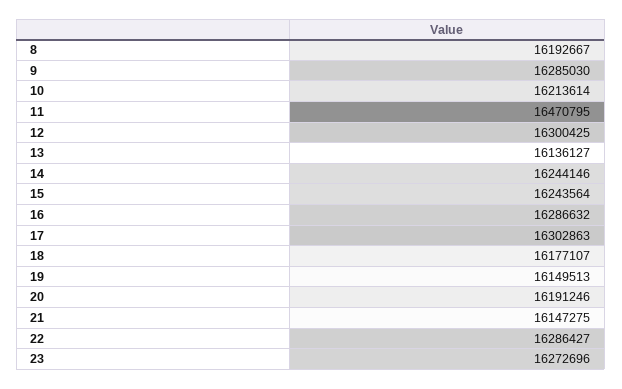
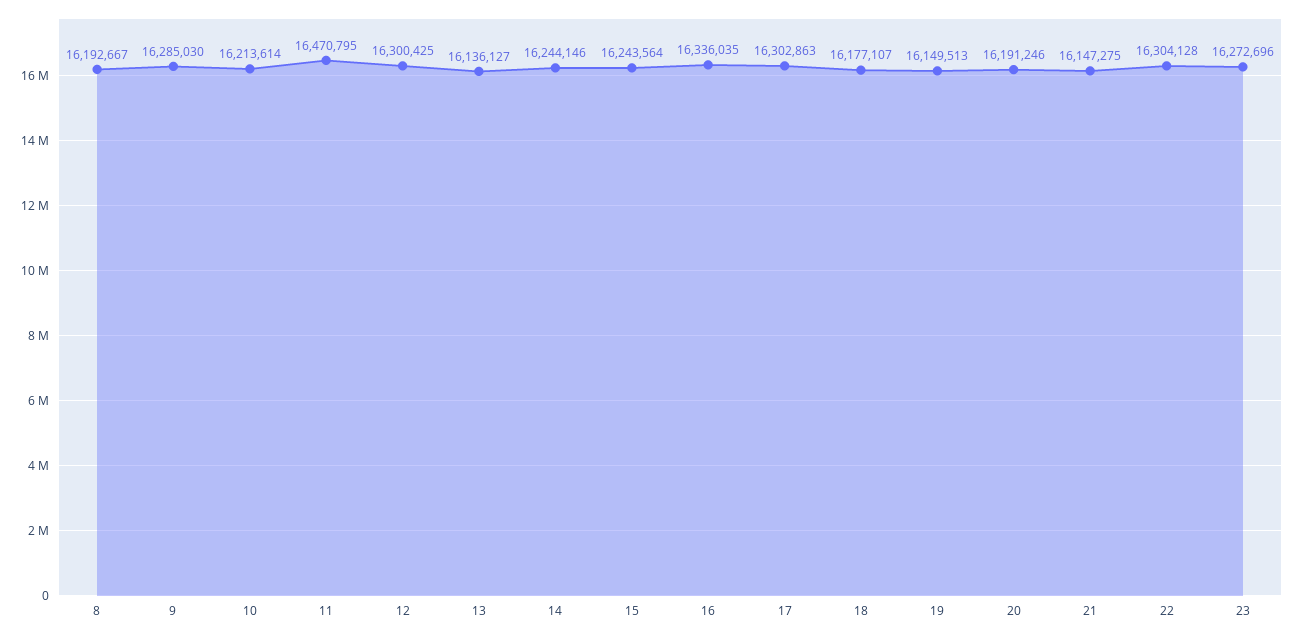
16: 16286632 -> 16336035
22: 16286427 -> 16304128

